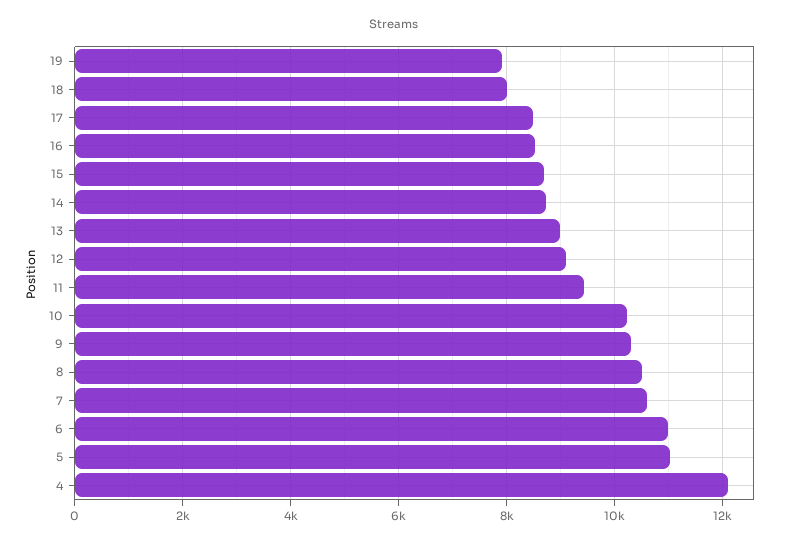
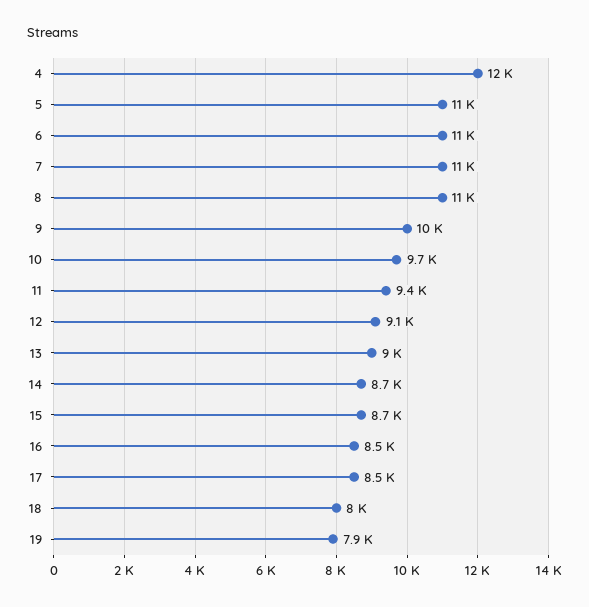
10: 10200 -> 9700

